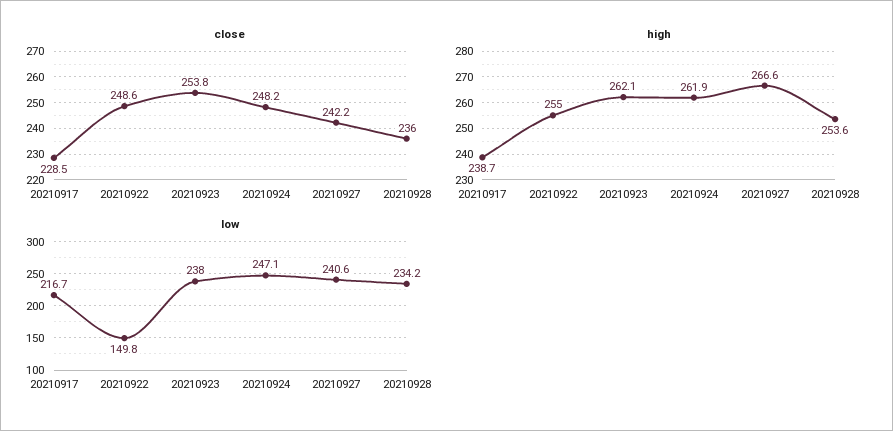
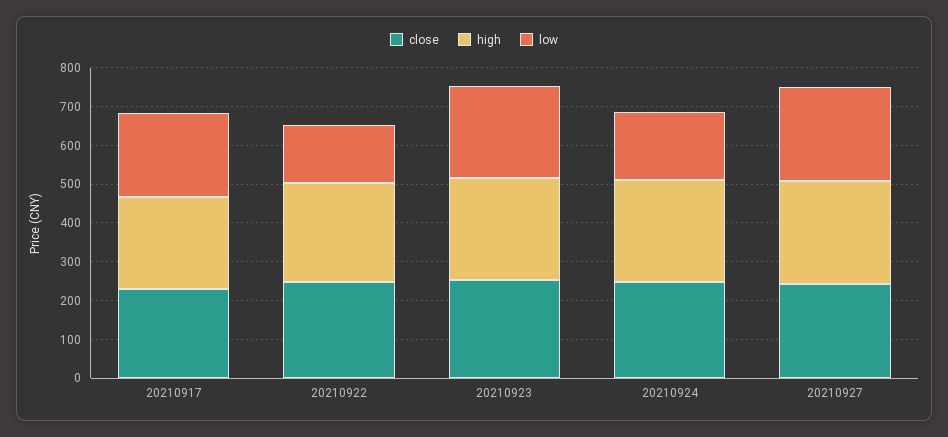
close, 20210928: 236 -> none
high, 20210928: 253.6 -> none
low, 20210924: 247.1 -> 175
low, 20210928: 234.2 -> none

